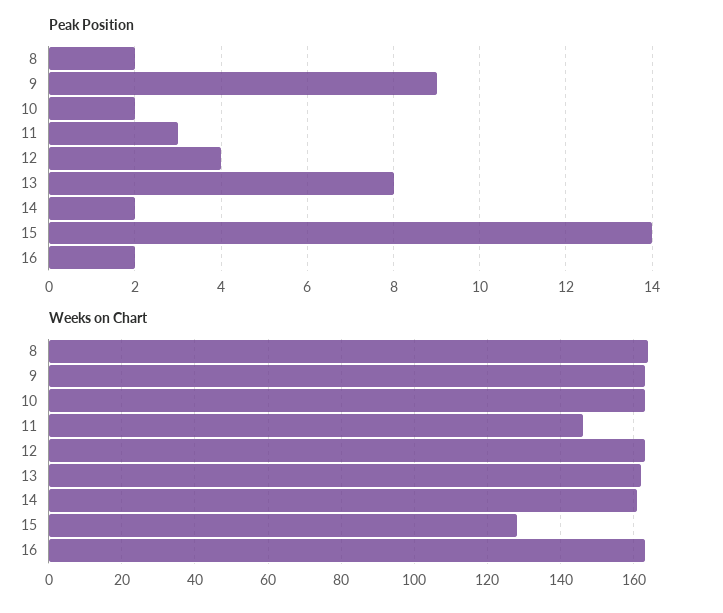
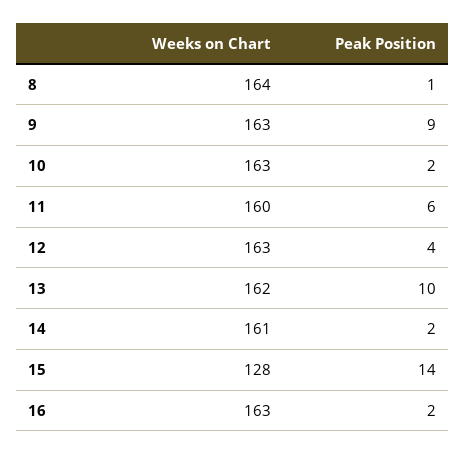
Peak Position, 8: 2 -> 1
Peak Position, 11: 3 -> 6
Peak Position, 13: 8 -> 10
Weeks on Chart, 11: 145 -> 160

